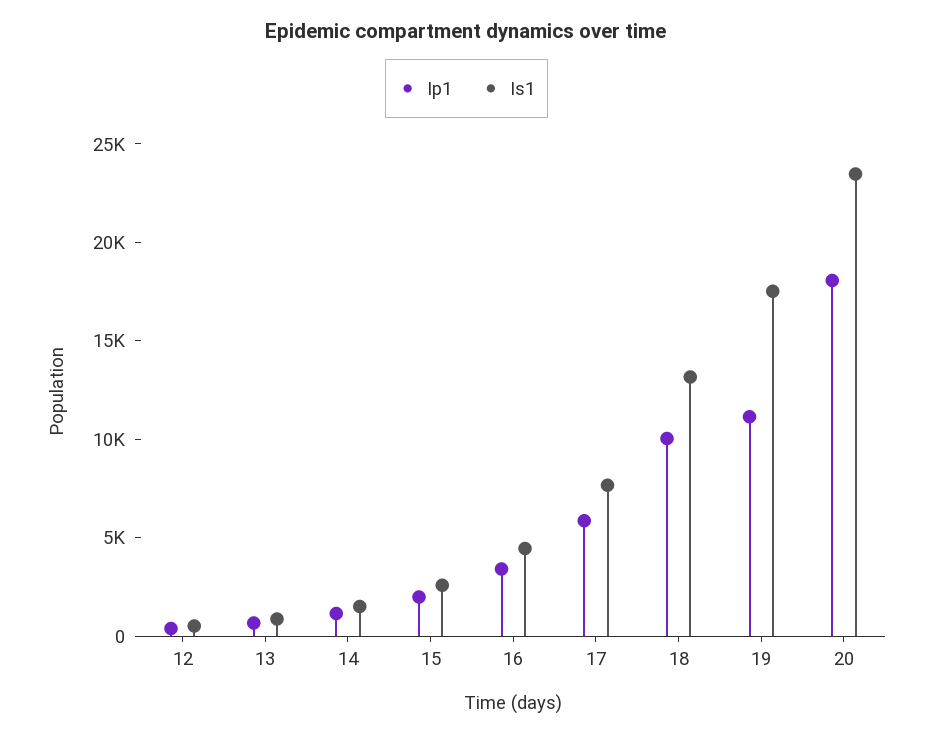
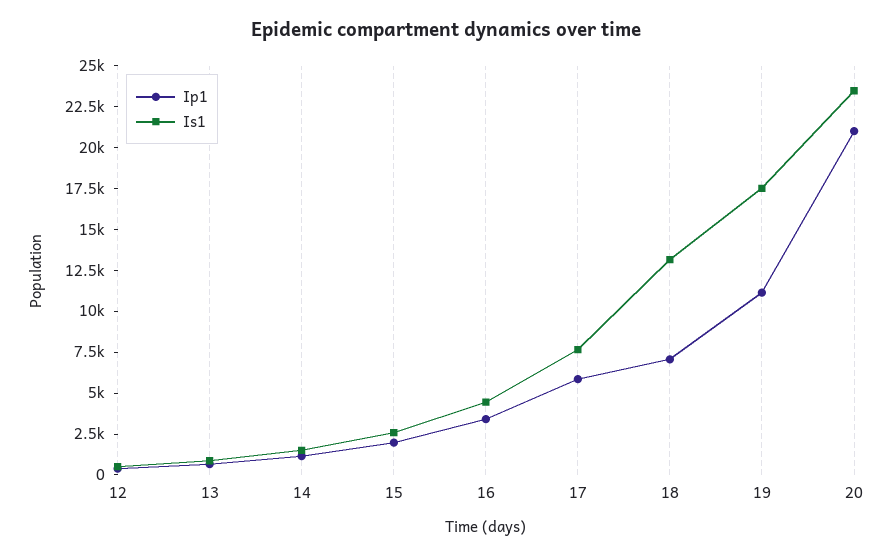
Ip1, 18: 10000 -> 7000
Ip1, 20: 18000 -> 21000

